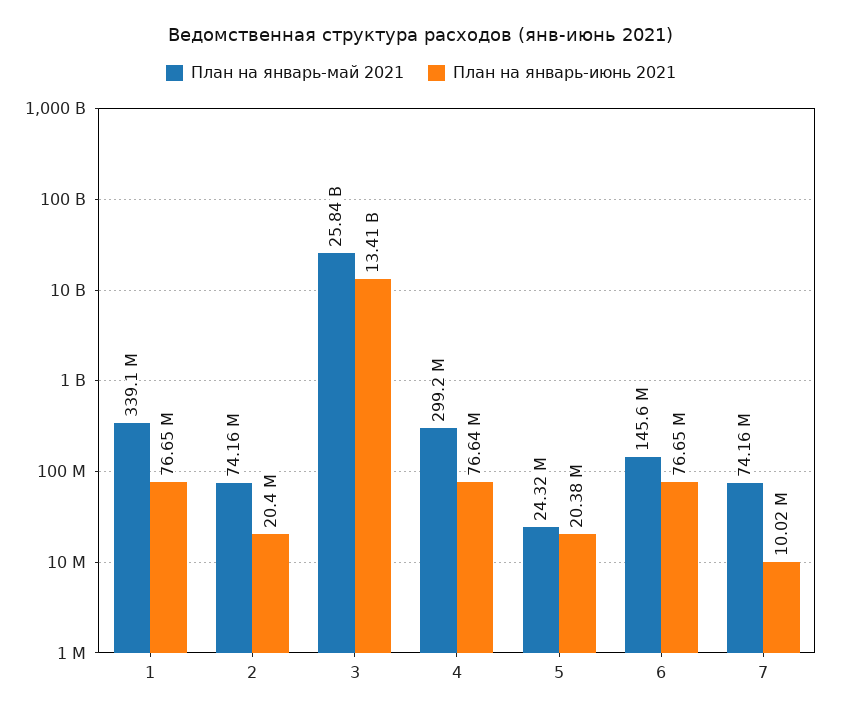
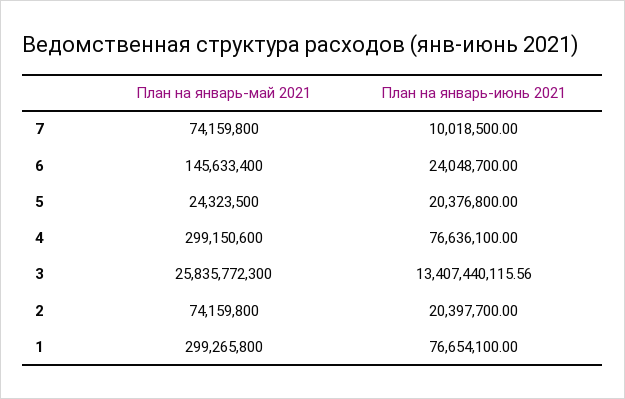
План на январь-май 2021, 1: 339100000 -> 299265800
План на январь-июнь 2021, 6: 76650000 -> 24048700

